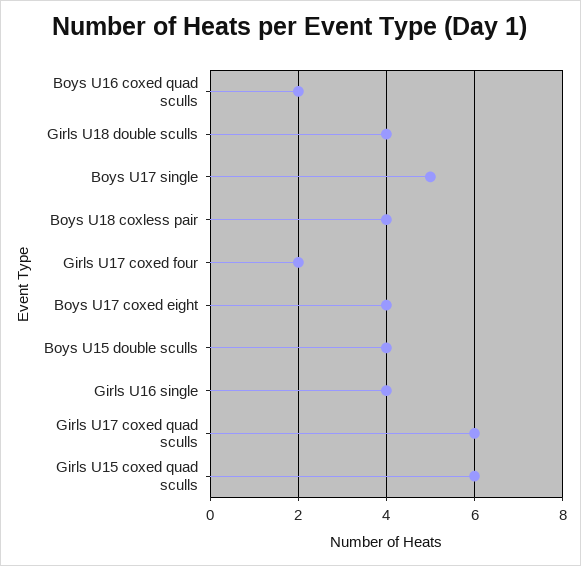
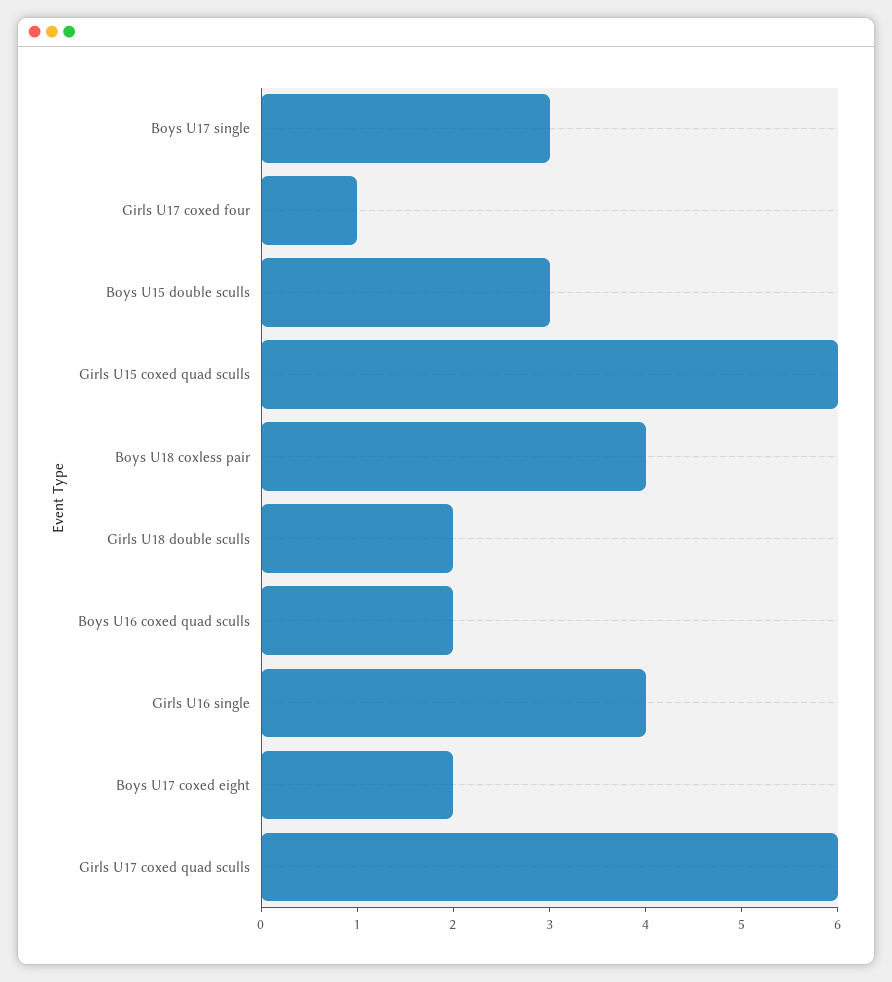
Girls U18 double sculls: 4 -> 2
Boys U17 single: 5 -> 3
Girls U17 coxed four: 2 -> 1
Boys U17 coxed eight: 4 -> 2
Boys U15 double sculls: 4 -> 3

